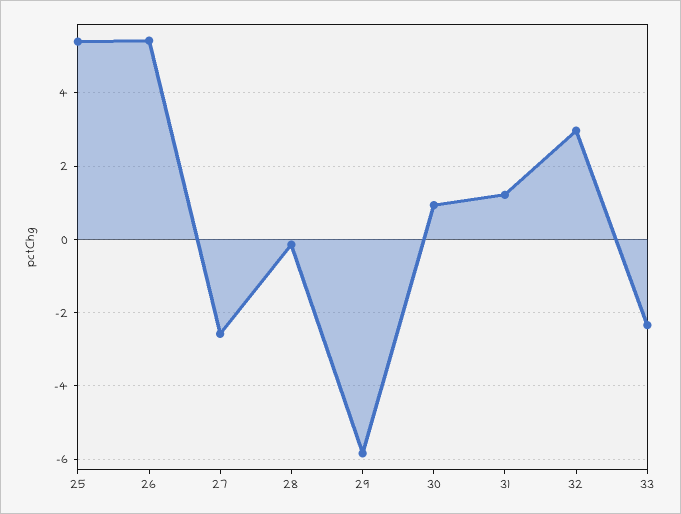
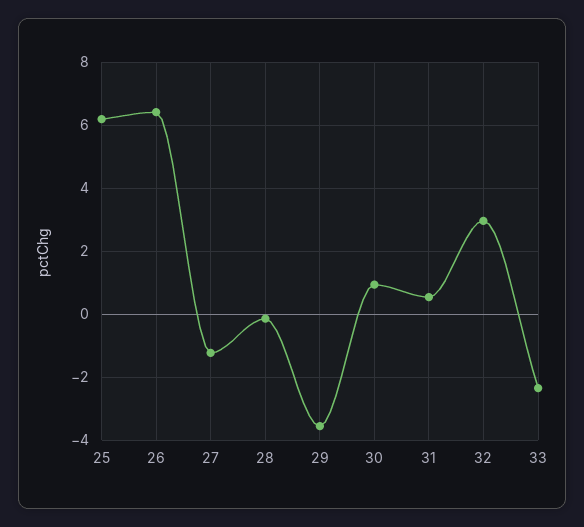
25: 5.4 -> 6.2
26: 5.4 -> 6.4
27: -2.6 -> -1.2
29: -5.8 -> -3.6
31: 1.2 -> 0.6

